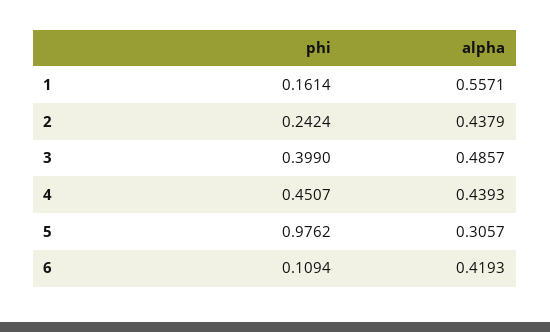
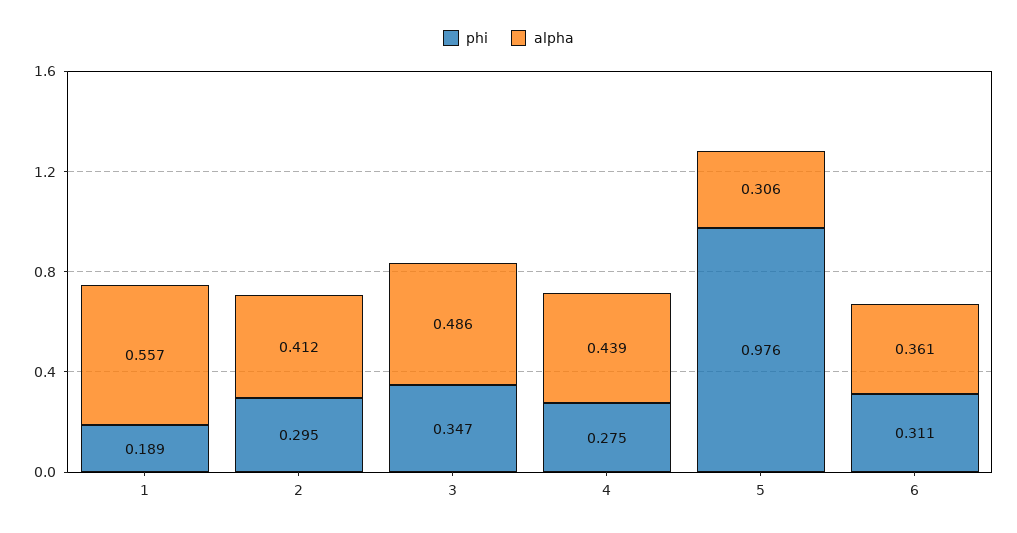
phi, 1: 0.1614 -> 0.189
phi, 2: 0.2424 -> 0.295
alpha, 2: 0.4379 -> 0.412
phi, 3: 0.399 -> 0.347
phi, 4: 0.4507 -> 0.275
phi, 6: 0.1094 -> 0.311
alpha, 6: 0.4193 -> 0.361

